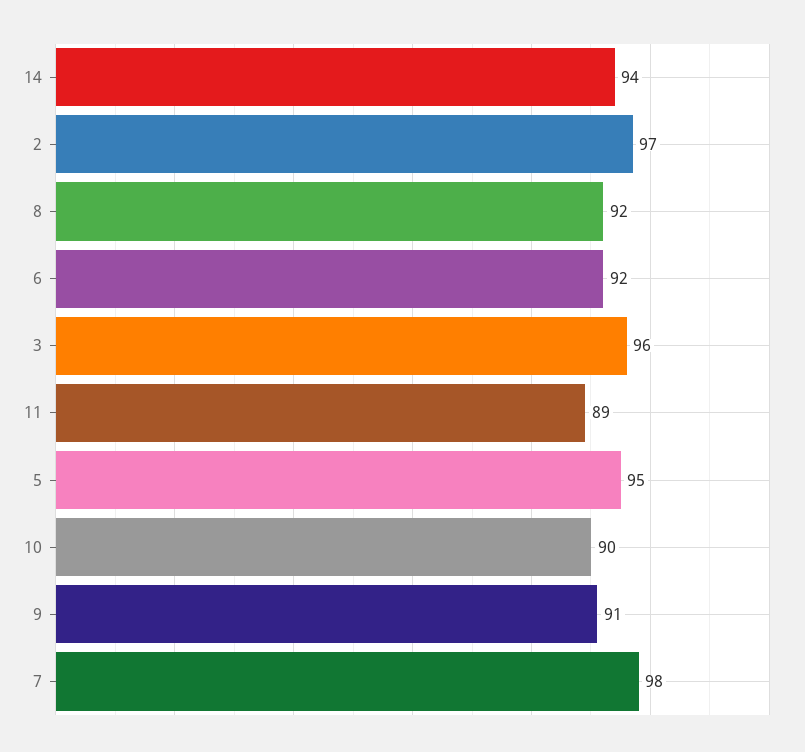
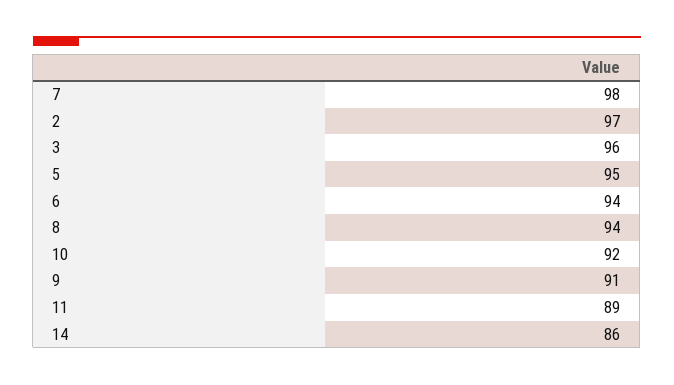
14: 94 -> 86
8: 92 -> 94
6: 92 -> 94
10: 90 -> 92

